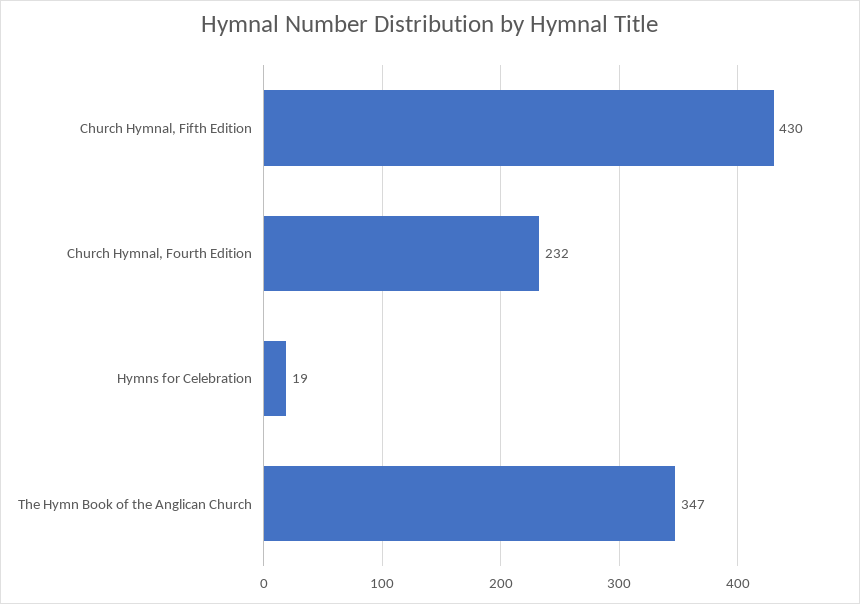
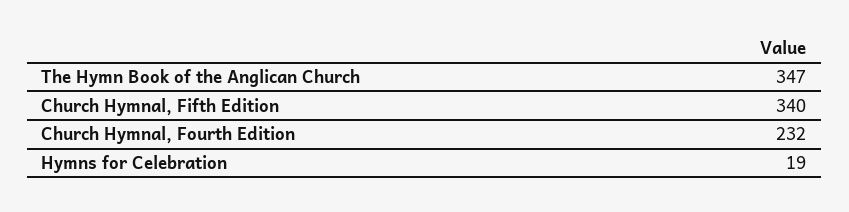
Church Hymnal, Fifth Edition: 430 -> 340

